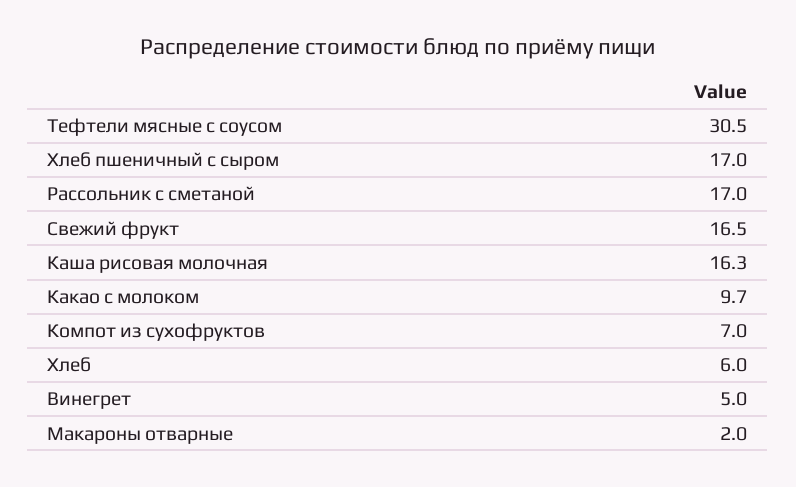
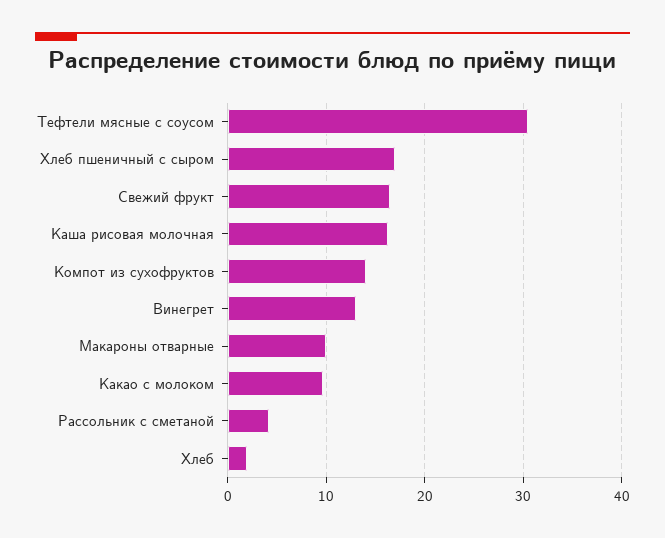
Рассольник с сметаной: 17 -> 4
Компот из сухофруктов: 7 -> 14
Хлеб: 6 -> 2
Винегрет: 5 -> 13
Макароны отварные: 2 -> 10

